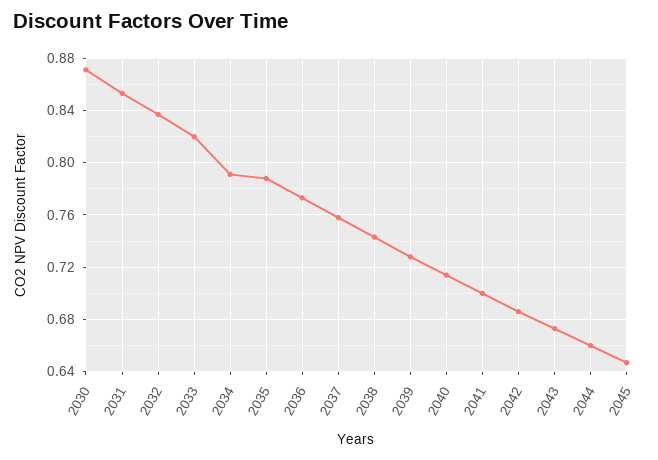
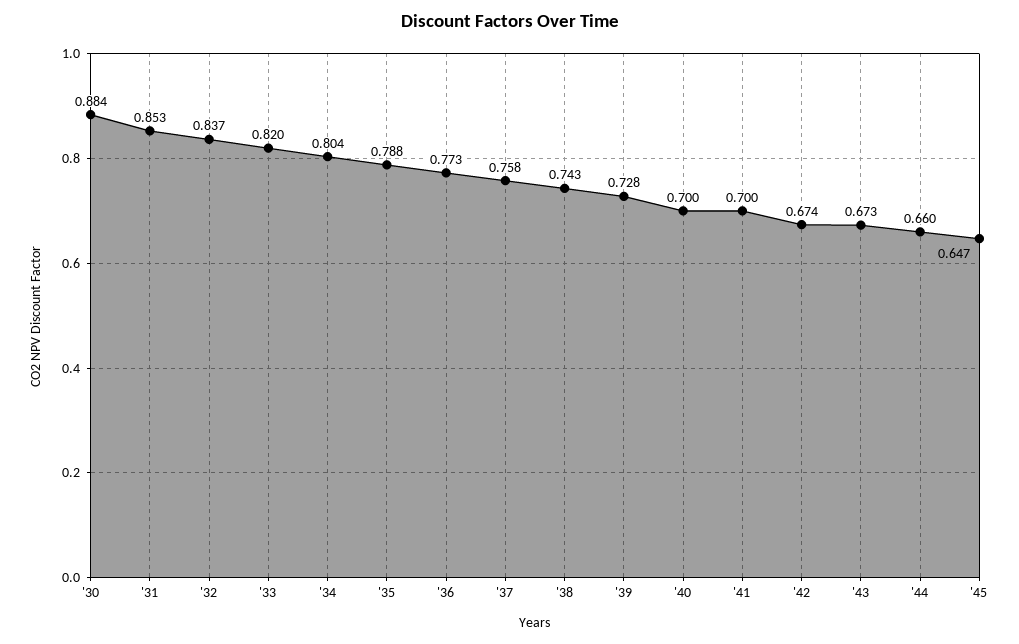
2030: 0.87 -> 0.884
2034: 0.79 -> 0.804
2040: 0.715 -> 0.7
2042: 0.685 -> 0.674

